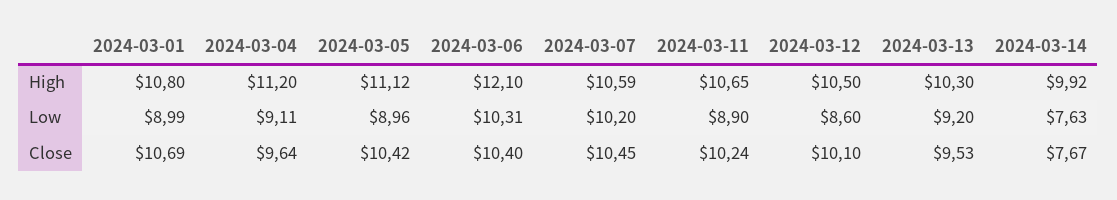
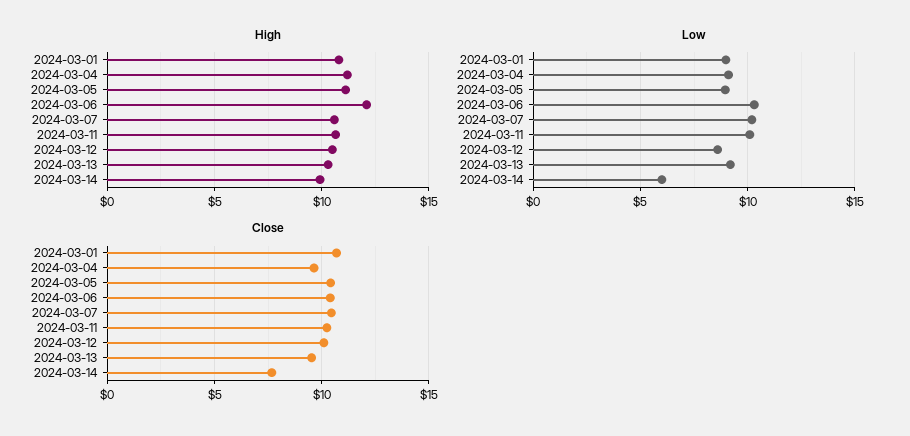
Low, 2024-03-11: 8.9 -> 10
Low, 2024-03-14: 7.63 -> 6

